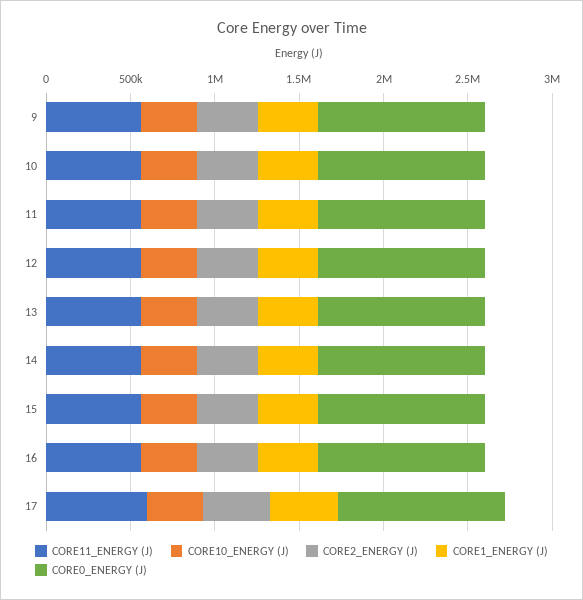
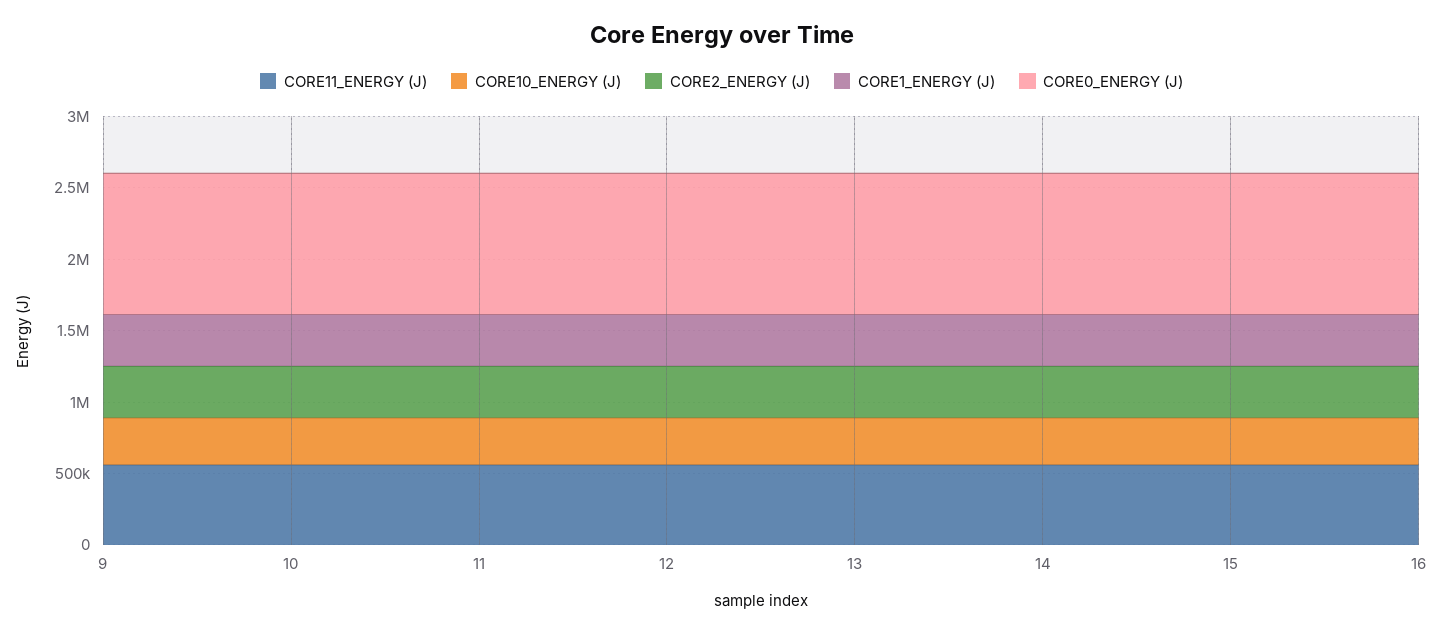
CORE11_ENERGY (J), 17: 600000 -> none
CORE10_ENERGY (J), 17: 300000 -> none
CORE2_ENERGY (J), 17: 400000 -> none
CORE1_ENERGY (J), 17: 400000 -> none
CORE0_ENERGY (J), 17: 1000000 -> none

